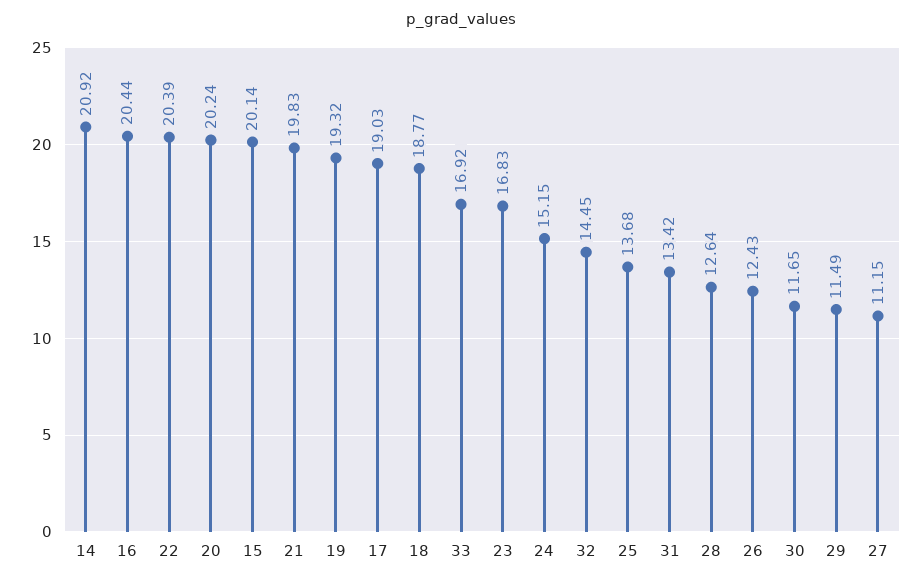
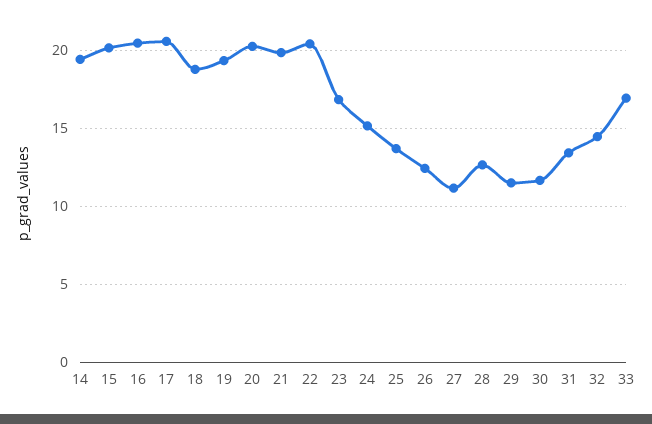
14: 20.92 -> 19.5
17: 19.03 -> 20.5

